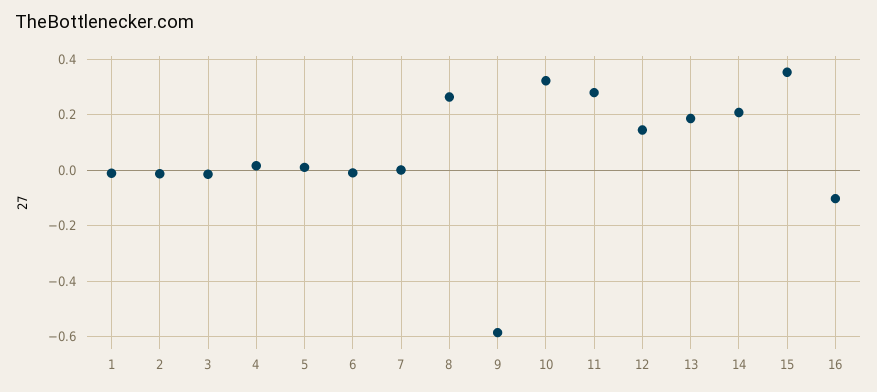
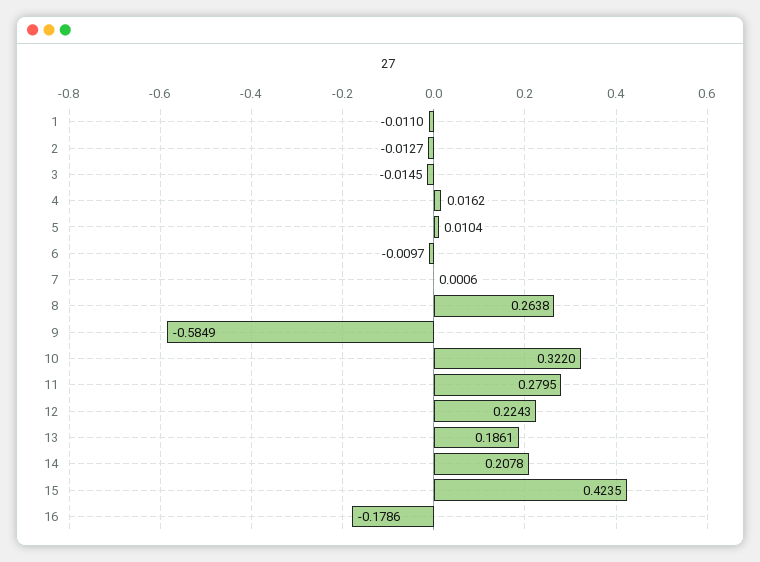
12: 0.15 -> 0.2243
15: 0.35 -> 0.4235
16: -0.1 -> -0.1786

